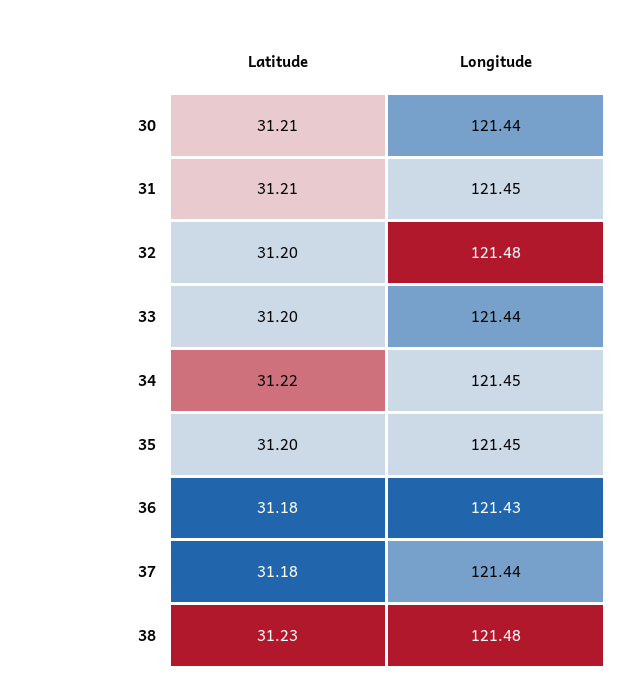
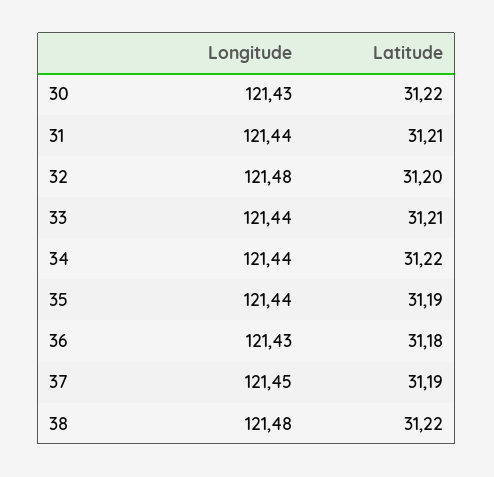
Latitude, 30: 31.21 -> 31.22
Longitude, 30: 121.44 -> 121.43
Longitude, 31: 121.45 -> 121.44
Latitude, 33: 31.2 -> 31.21
Longitude, 34: 121.45 -> 121.44
Latitude, 35: 31.2 -> 31.19
Longitude, 35: 121.45 -> 121.44
Latitude, 37: 31.18 -> 31.19
Longitude, 37: 121.44 -> 121.45
Latitude, 38: 31.23 -> 31.22

